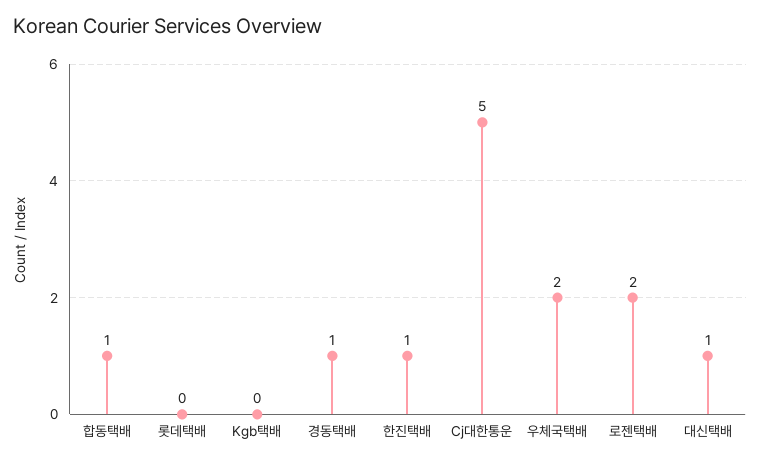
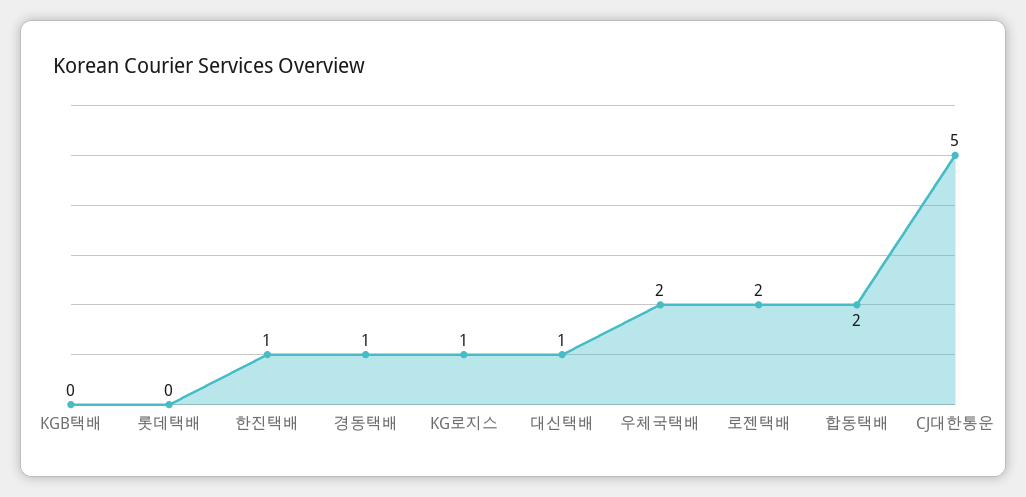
합동택배: 1 -> 2
KG로지스: none -> 1

